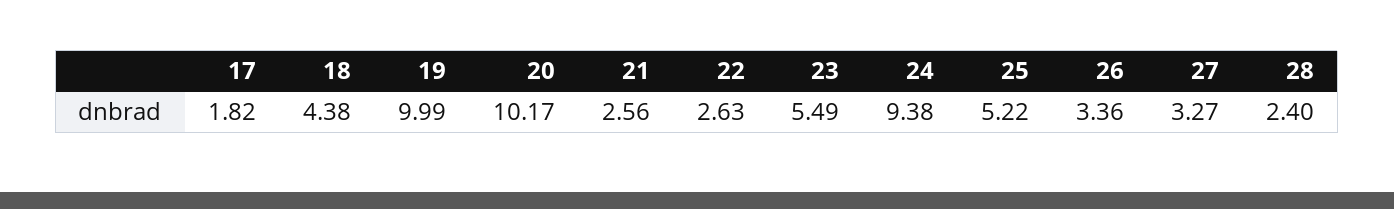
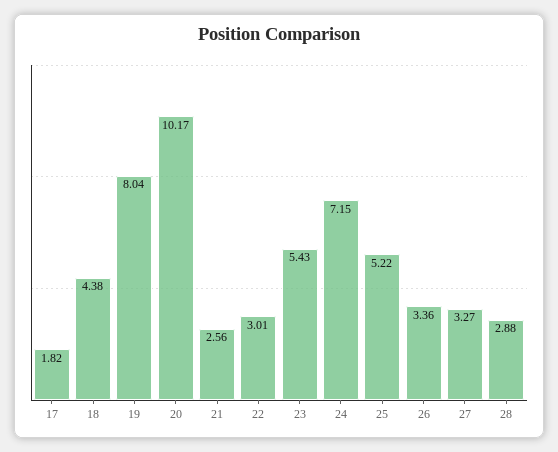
19: 9.99 -> 8.04
22: 2.63 -> 3.01
23: 5.49 -> 5.43
24: 9.38 -> 7.15
28: 2.4 -> 2.88

